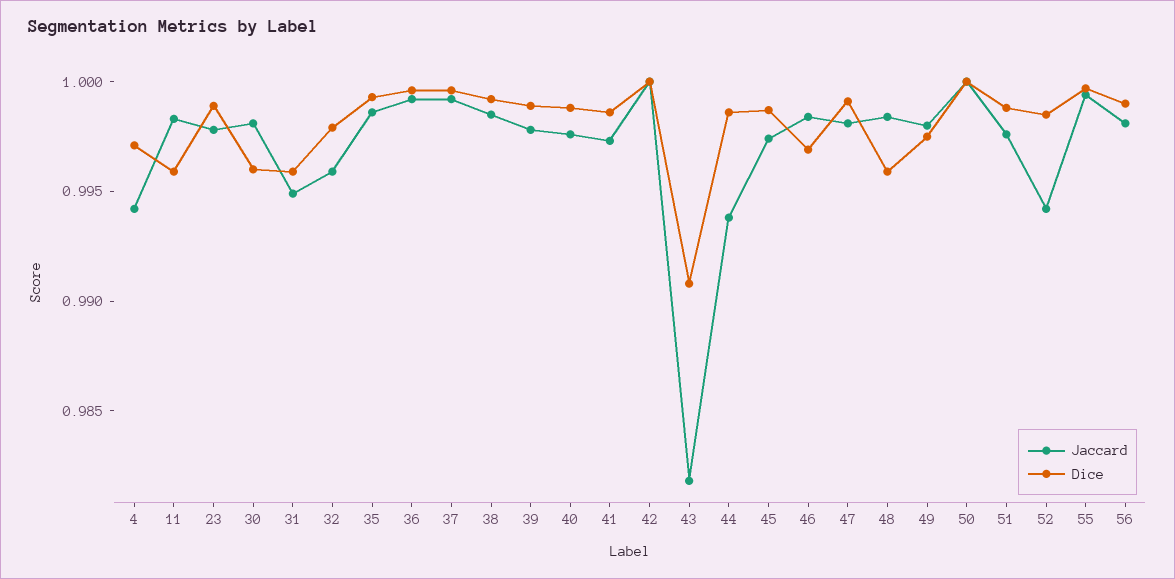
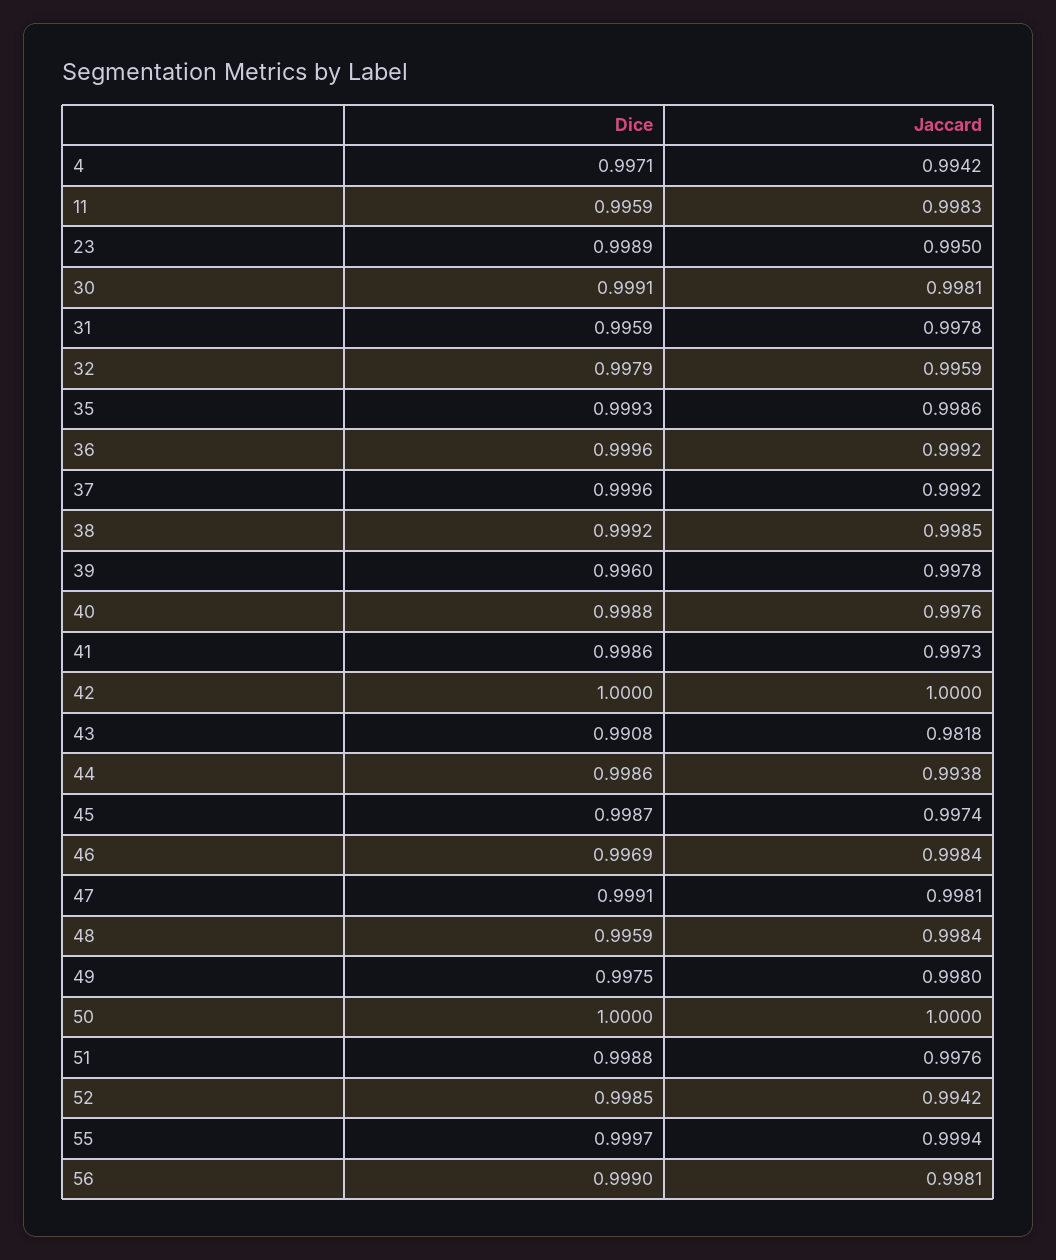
Jaccard, 23: 0.998 -> 0.995
Dice, 30: 0.996 -> 0.9991
Jaccard, 31: 0.995 -> 0.9978
Dice, 39: 0.999 -> 0.996

